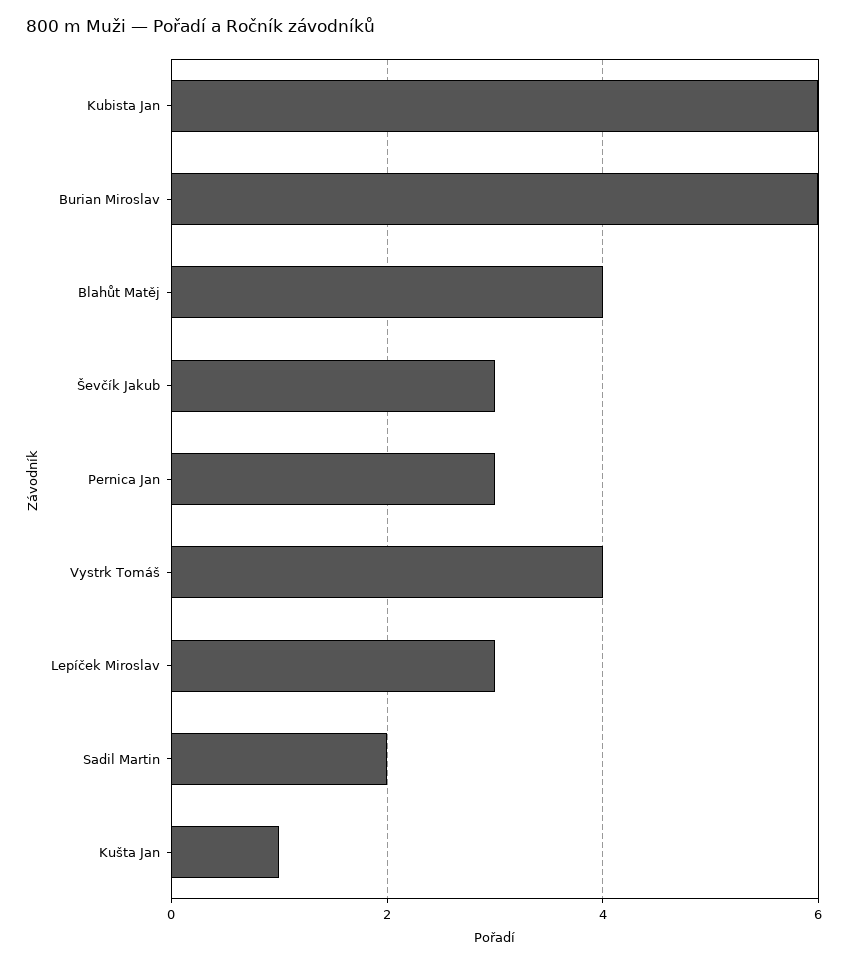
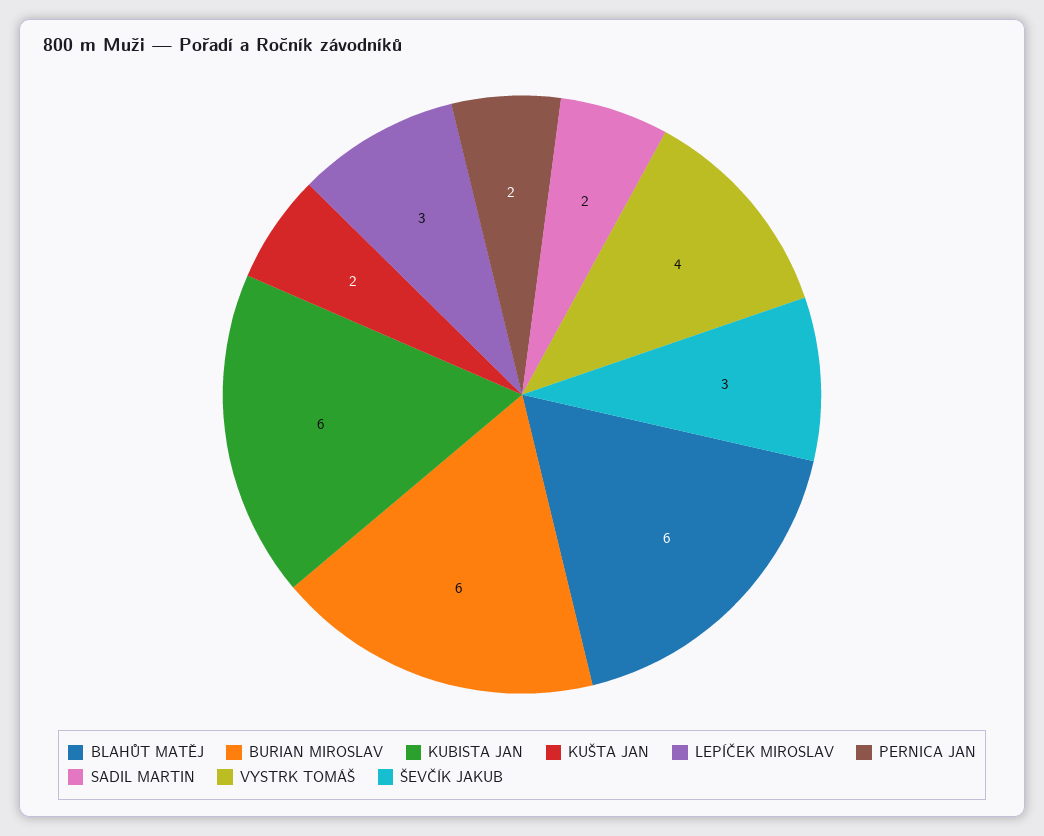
Blahůt Matěj: 4 -> 6
Pernica Jan: 3 -> 2
Kušta Jan: 1 -> 2

